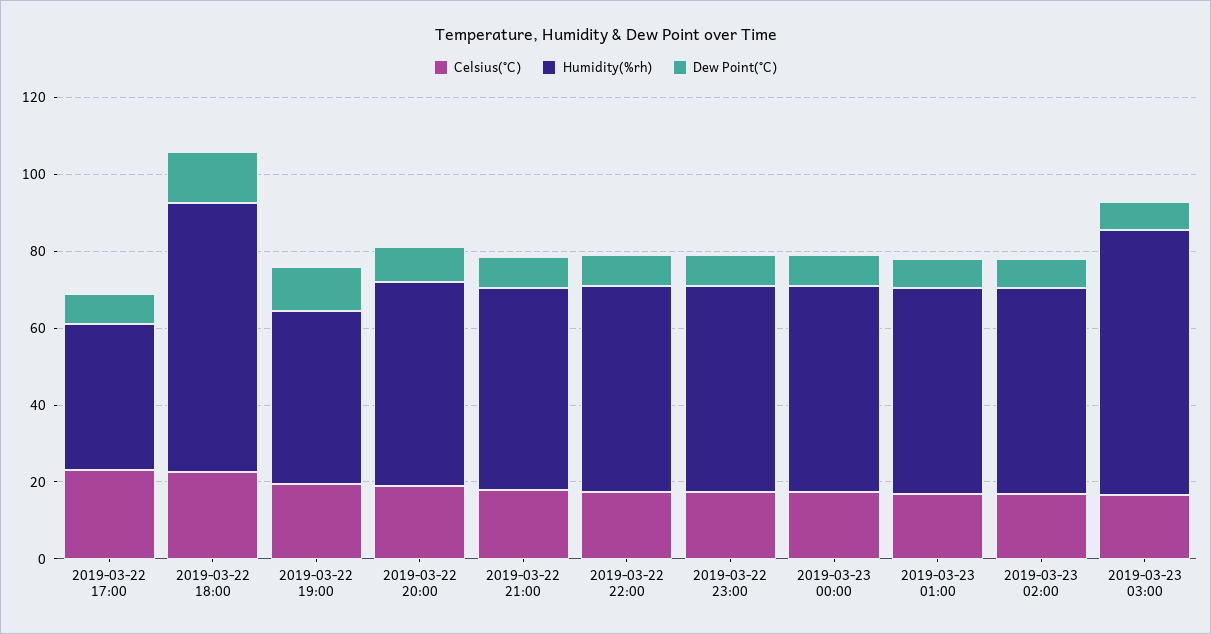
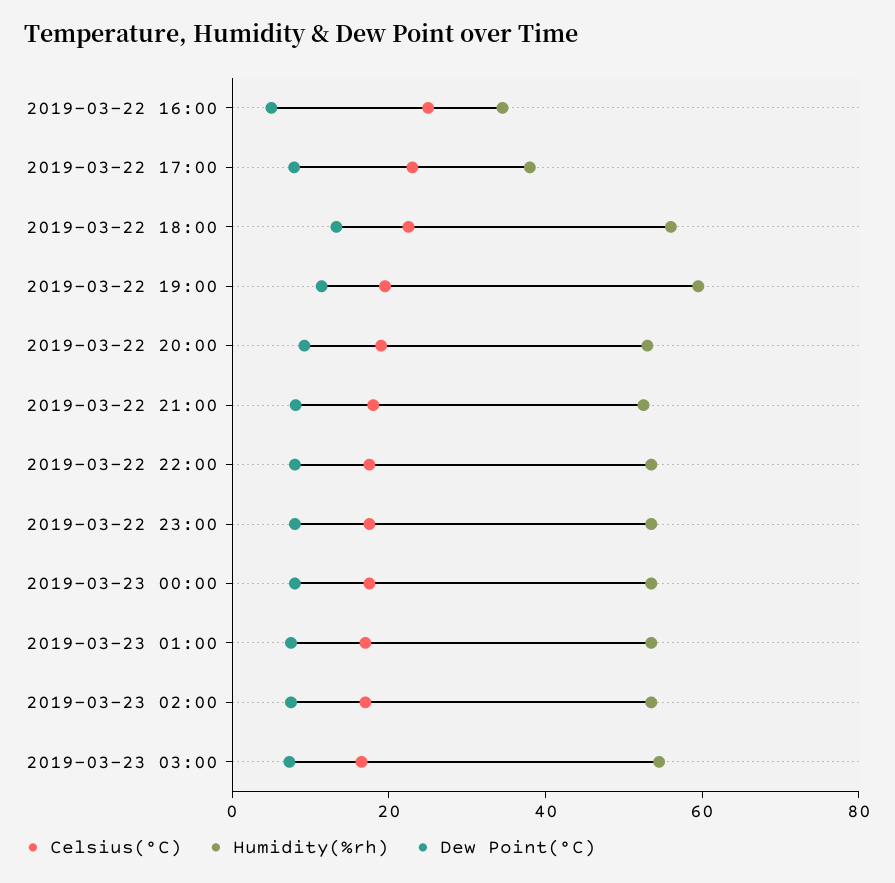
Humidity(%rh), 2019-03-22 18:00: 70 -> 55
Humidity(%rh), 2019-03-22 19:00: 45 -> 60
Humidity(%rh), 2019-03-23 03:00: 70 -> 55
Celsius(°C), 2019-03-22 16:00: none -> 25
Humidity(%rh), 2019-03-22 16:00: none -> 35
Dew Point(°C), 2019-03-22 16:00: none -> 5

